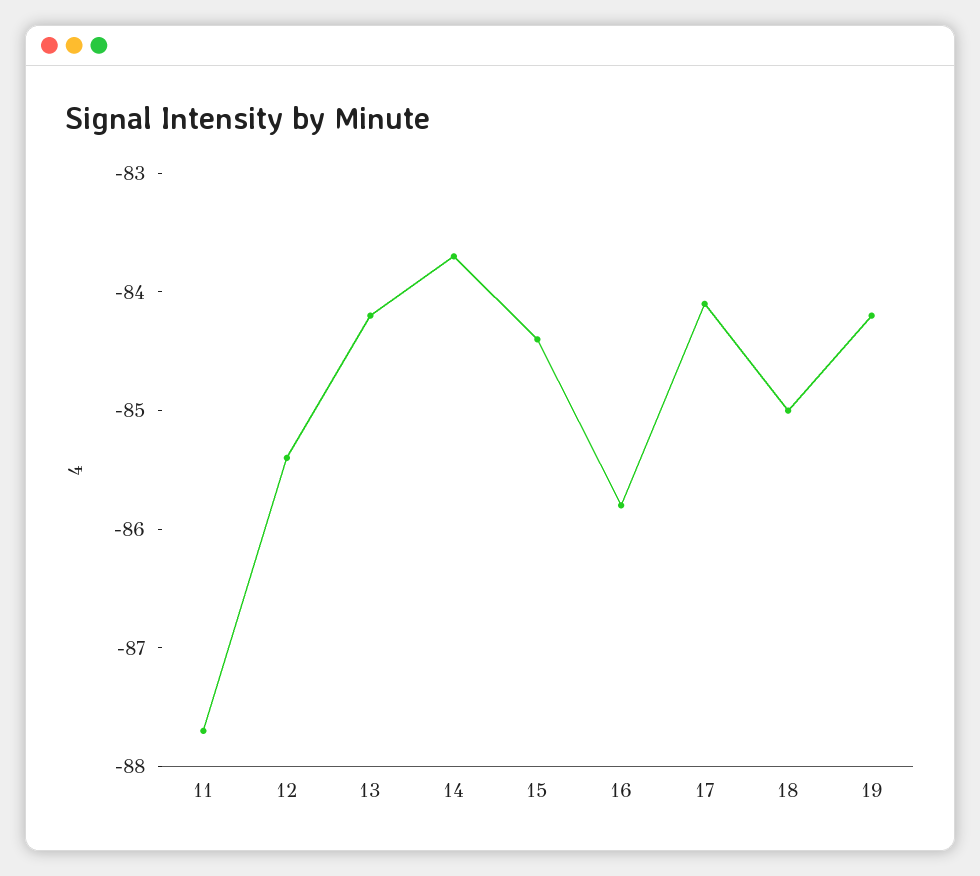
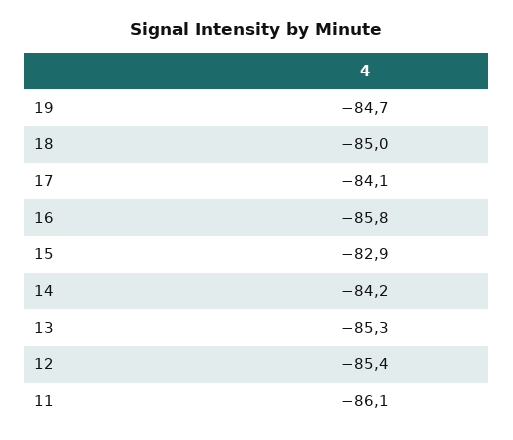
11: -87.7 -> -86.1
13: -84.2 -> -85.3
14: -83.7 -> -84.2
15: -84.4 -> -82.9
19: -84.2 -> -84.7

